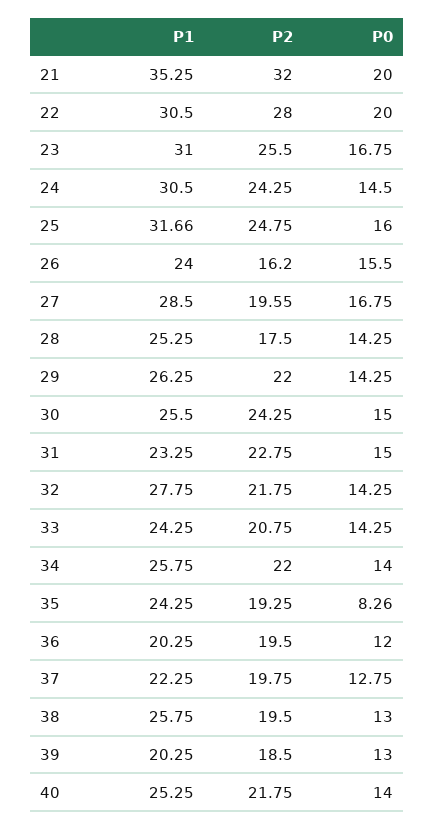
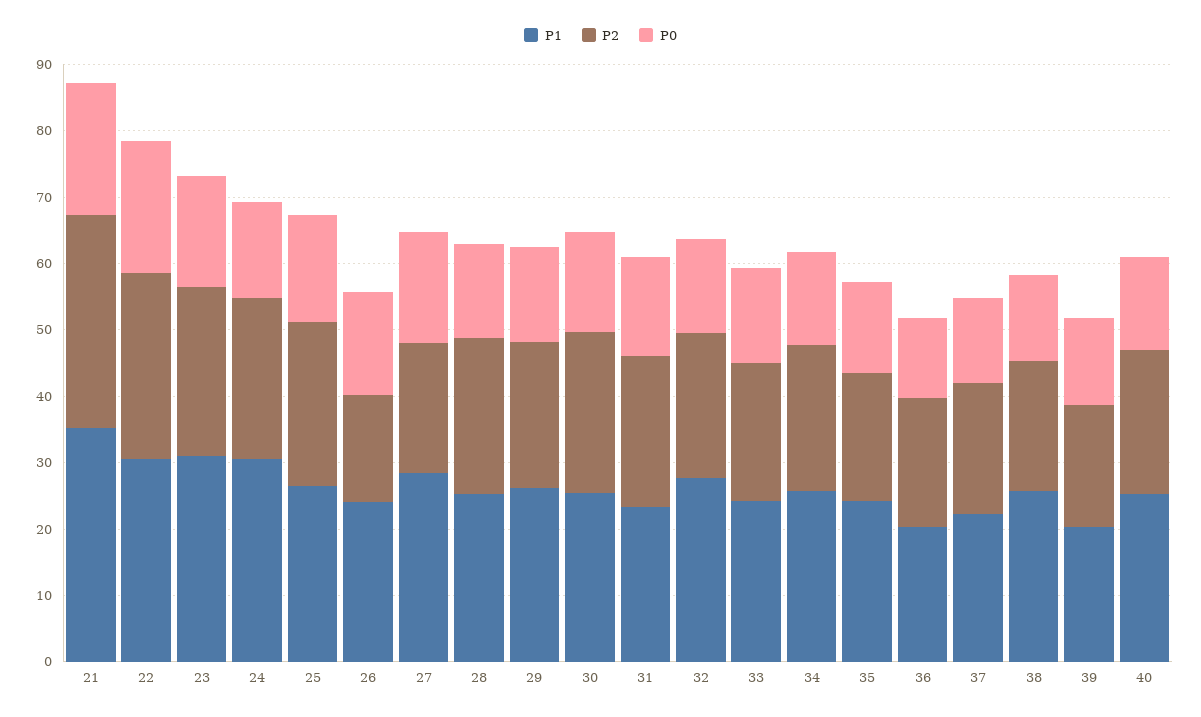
P1, 25: 31.66 -> 26
P2, 28: 17.5 -> 24
P0, 35: 8.26 -> 14

